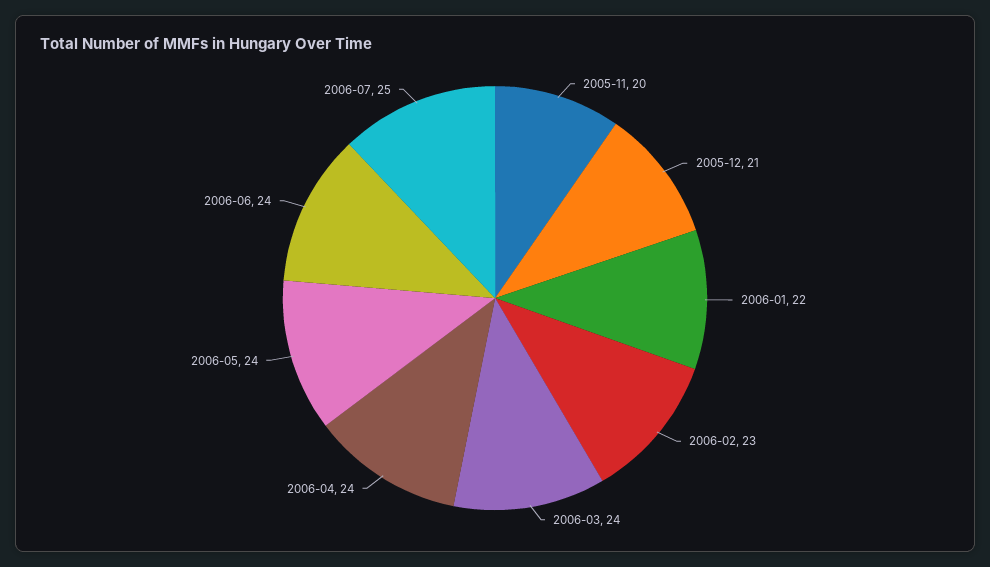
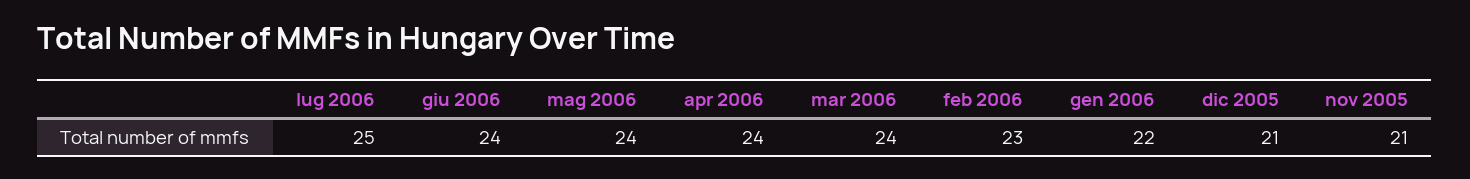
2005-11: 20 -> 21

